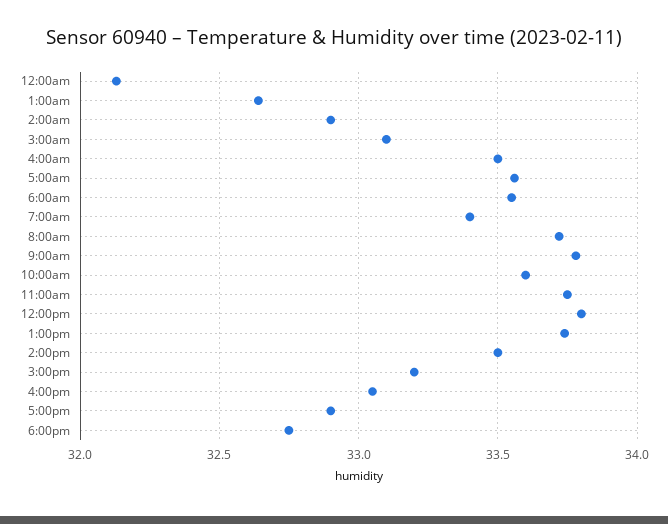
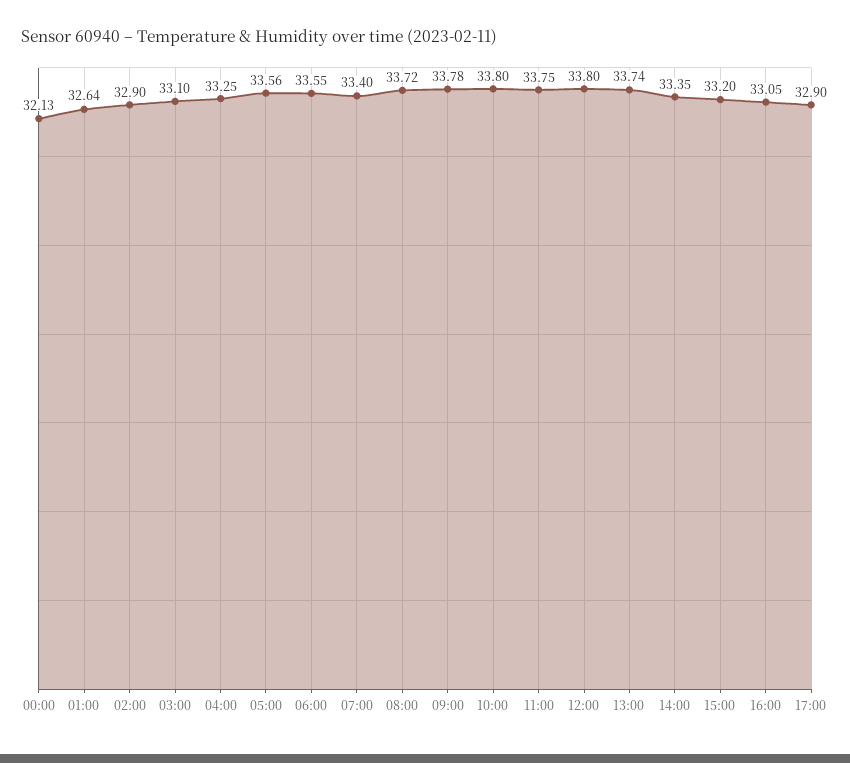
4:00am: 33.5 -> 33.25
10:00am: 33.6 -> 33.8
2:00pm: 33.5 -> 33.35
6:00pm: 32.75 -> none

